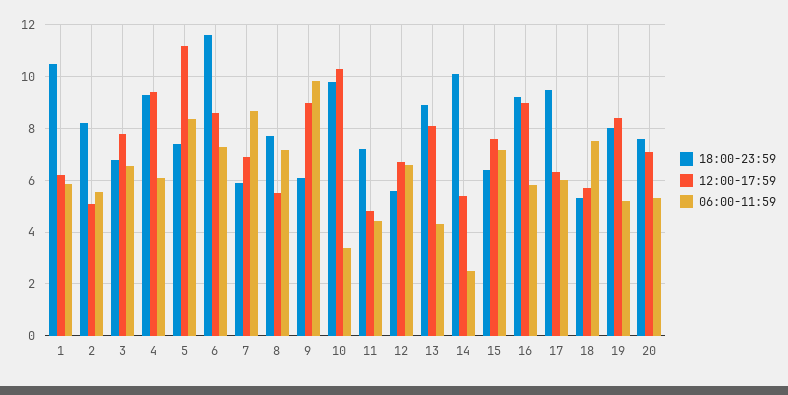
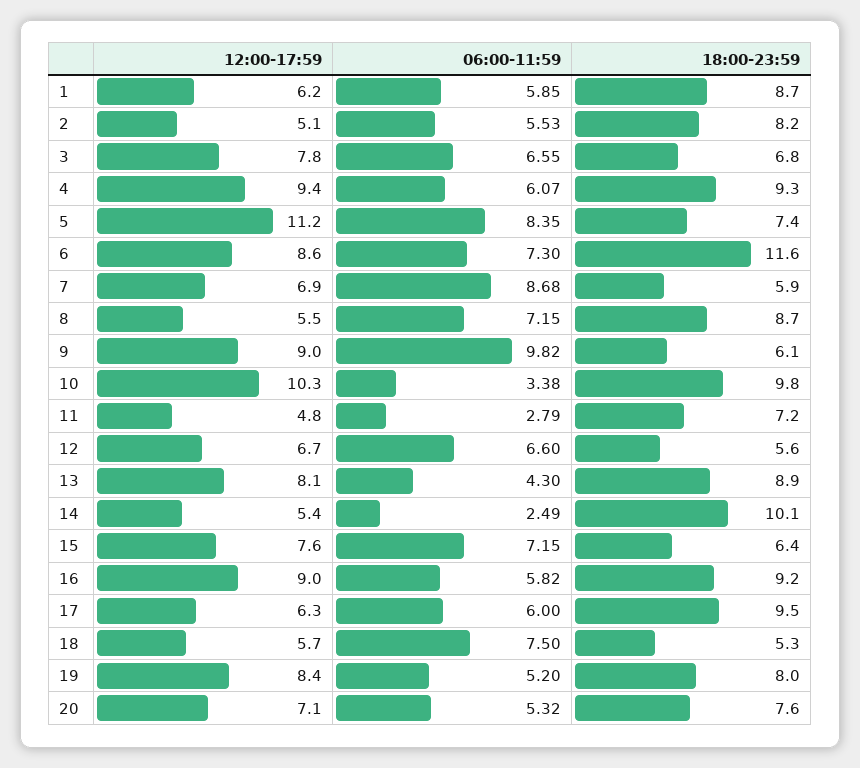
18:00-23:59, 1: 10.5 -> 8.7
18:00-23:59, 8: 7.75 -> 8.7
06:00-11:59, 11: 4.5 -> 2.79

